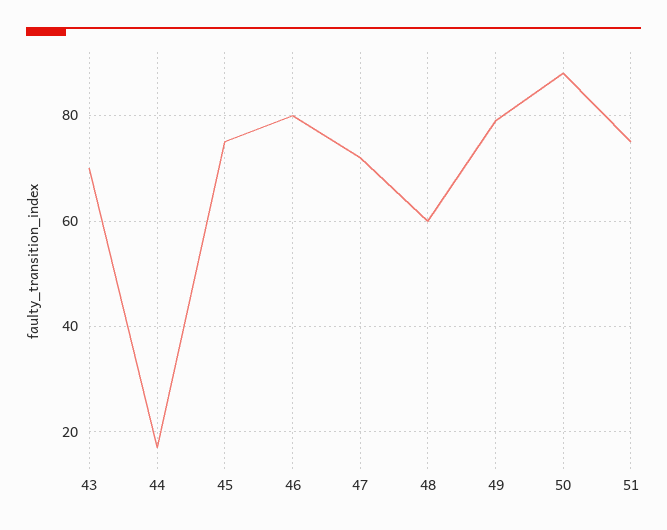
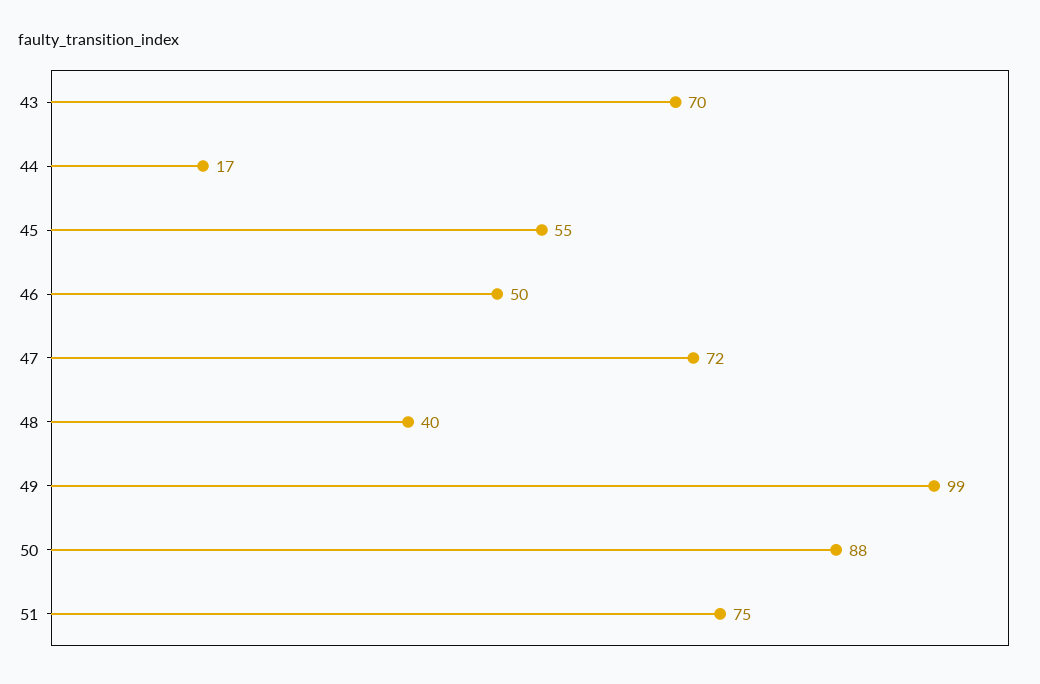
45: 75 -> 55
46: 80 -> 50
48: 60 -> 40
49: 80 -> 99

